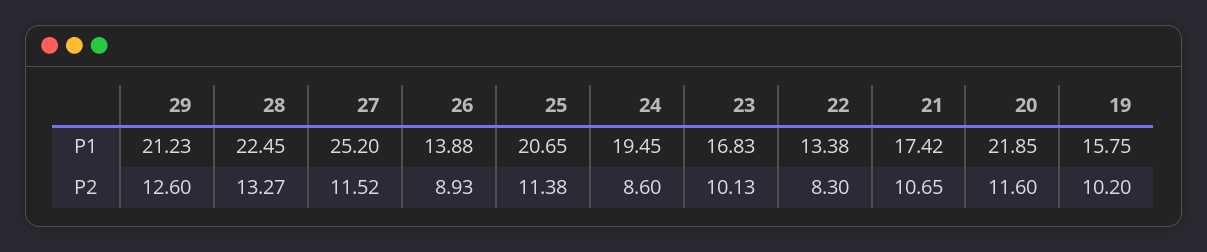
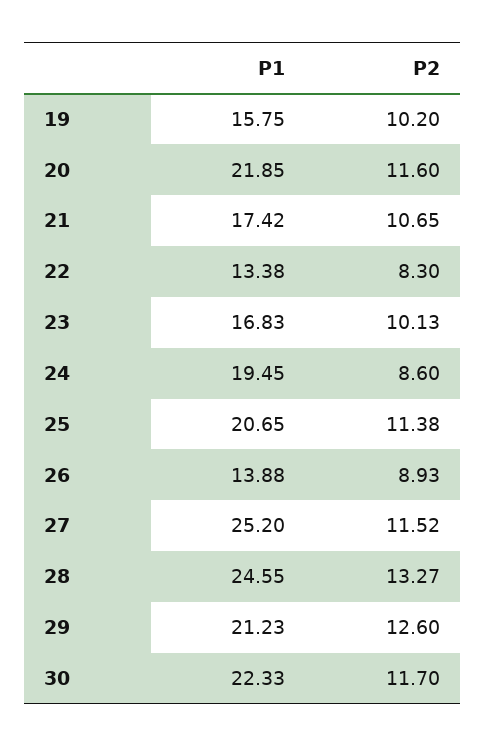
28, P1: 22.45 -> 24.55
30, P1: none -> 22.33
30, P2: none -> 11.7

